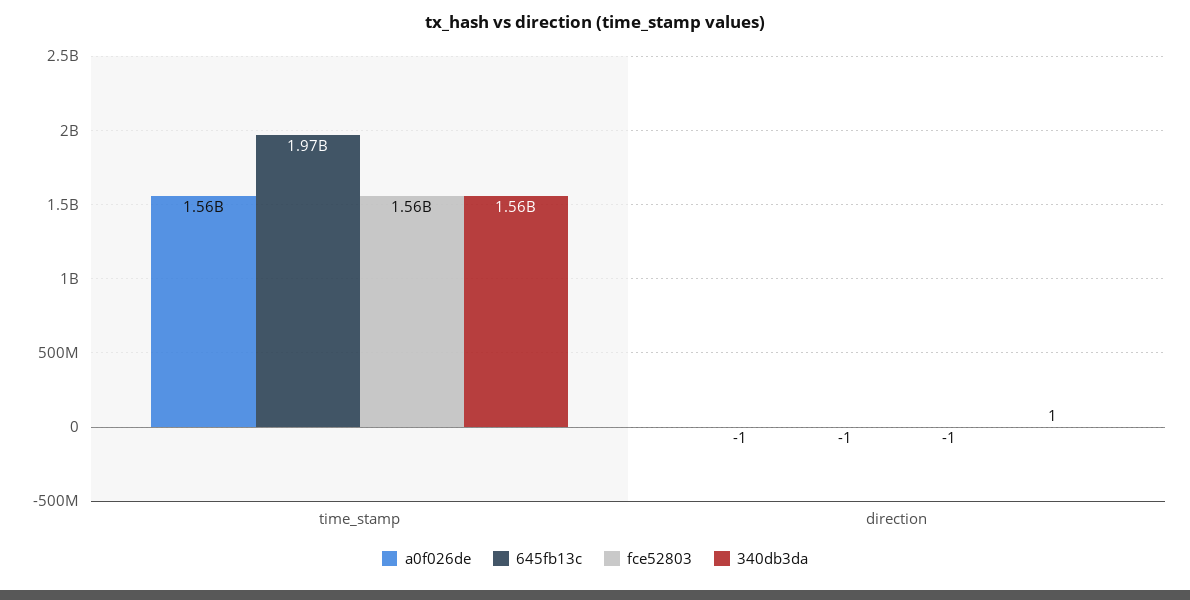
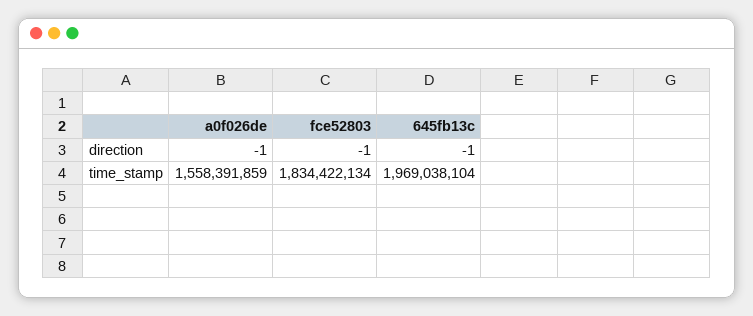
fce52803, time_stamp: 1560000000 -> 1834422134
340db3da, time_stamp: 1560000000 -> none
340db3da, direction: 1 -> none

